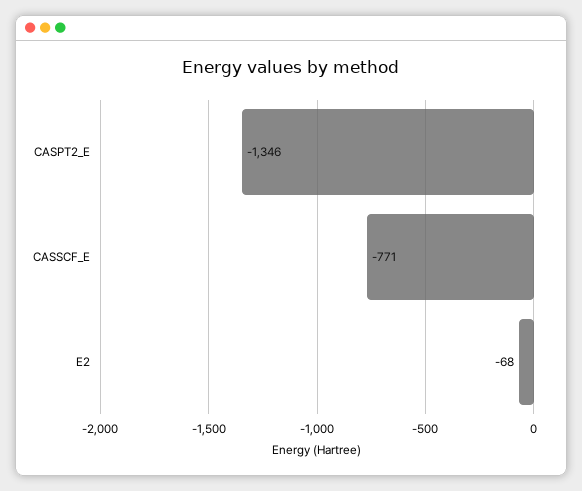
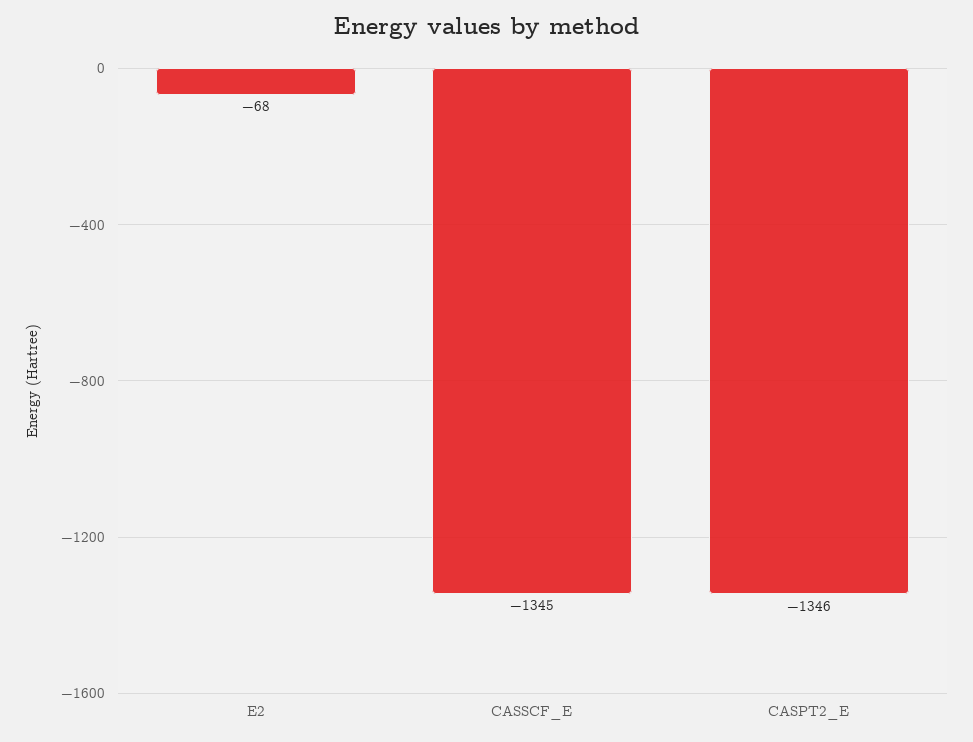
CASSCF_E: -771 -> -1345

